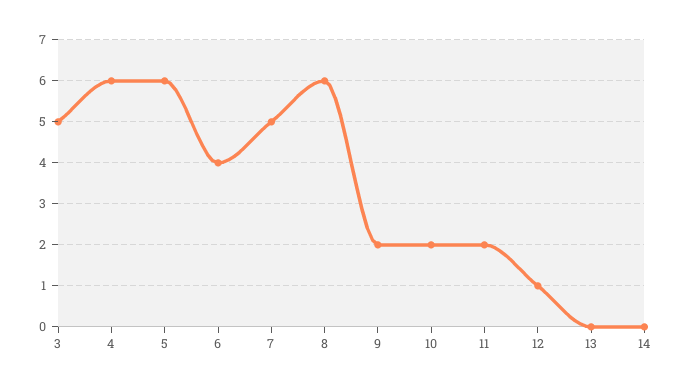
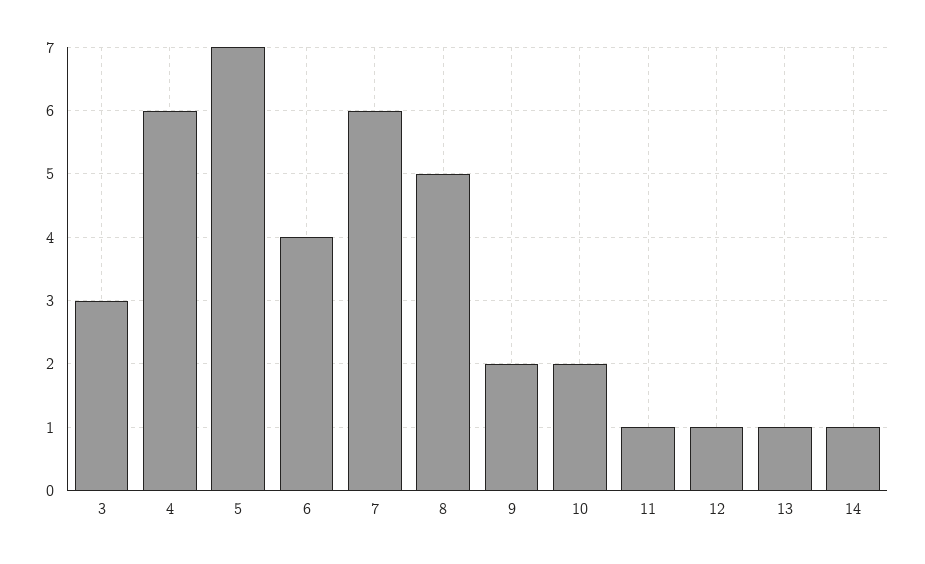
3: 5 -> 3
5: 6 -> 7
7: 5 -> 6
8: 6 -> 5
11: 2 -> 1
13: 0 -> 1
14: 0 -> 1

